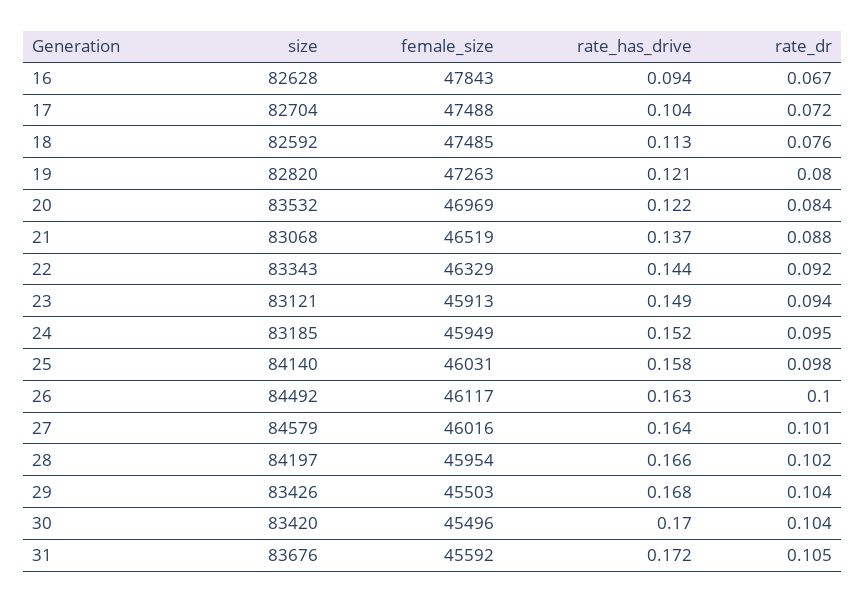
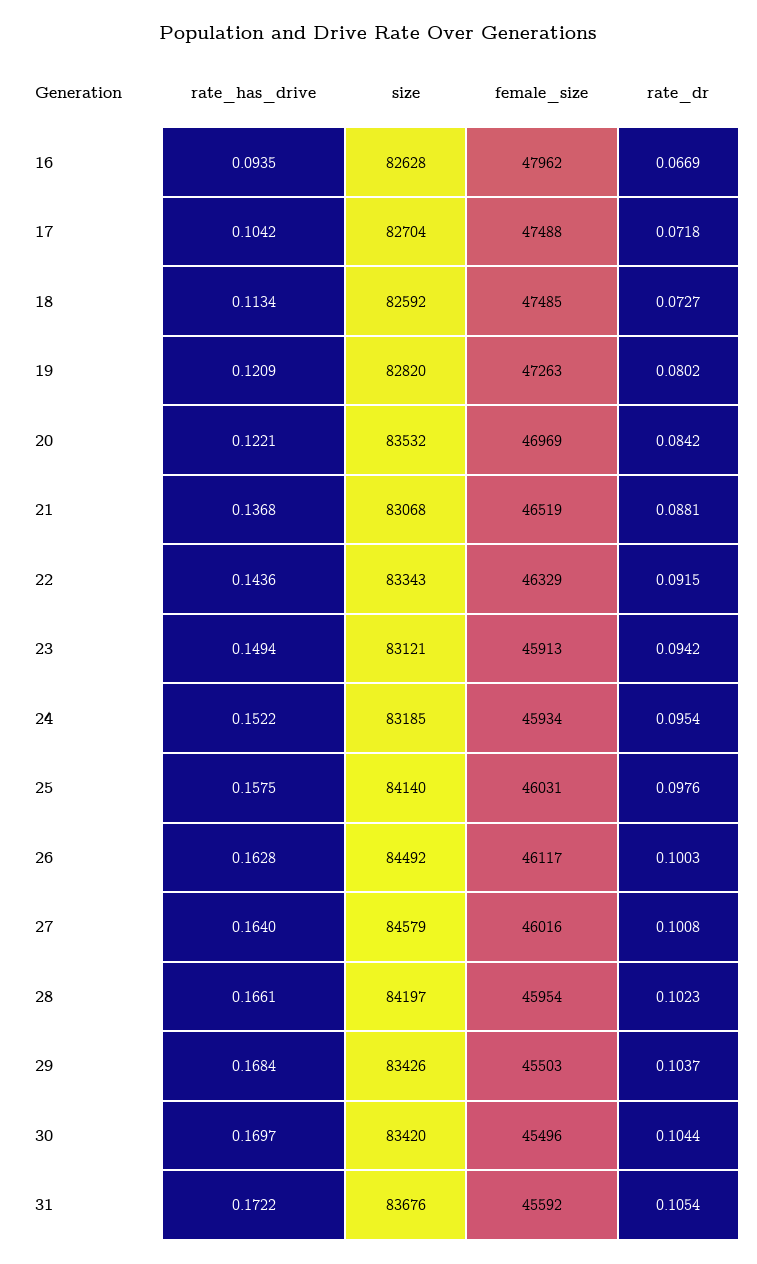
female_size, 16: 47843 -> 47962
rate_dr, 18: 0.076 -> 0.0727
female_size, 24: 45949 -> 45934

